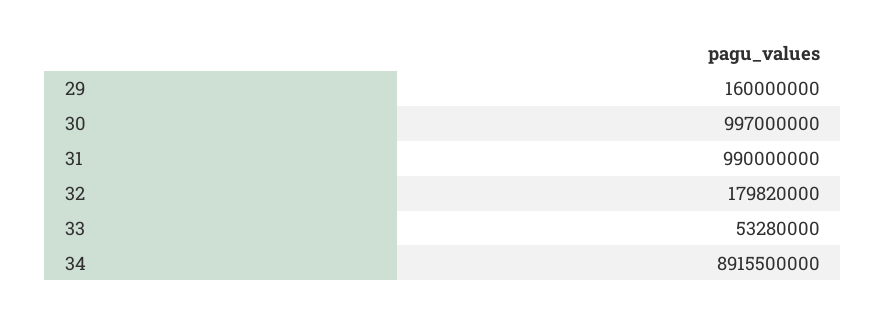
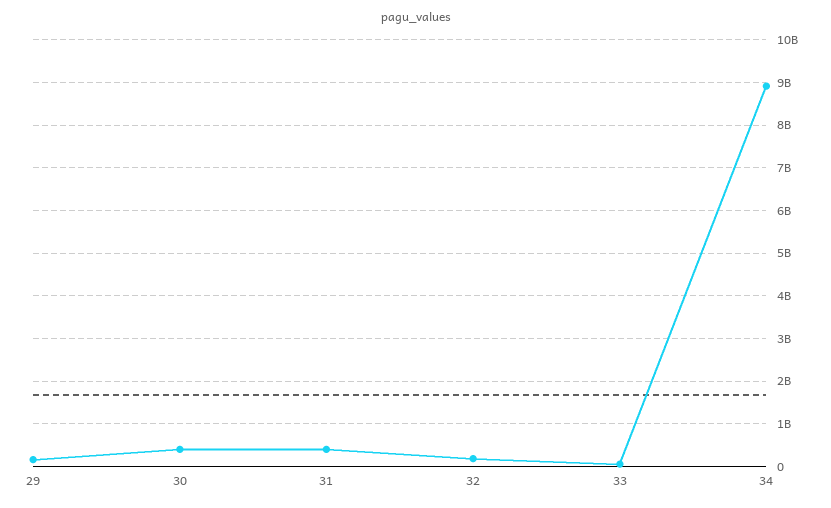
30: 997000000 -> 400000000
31: 990000000 -> 400000000

